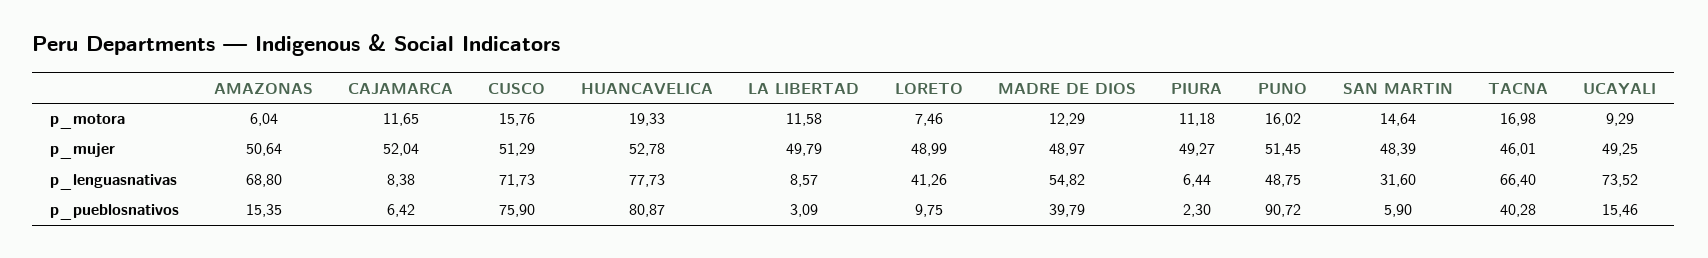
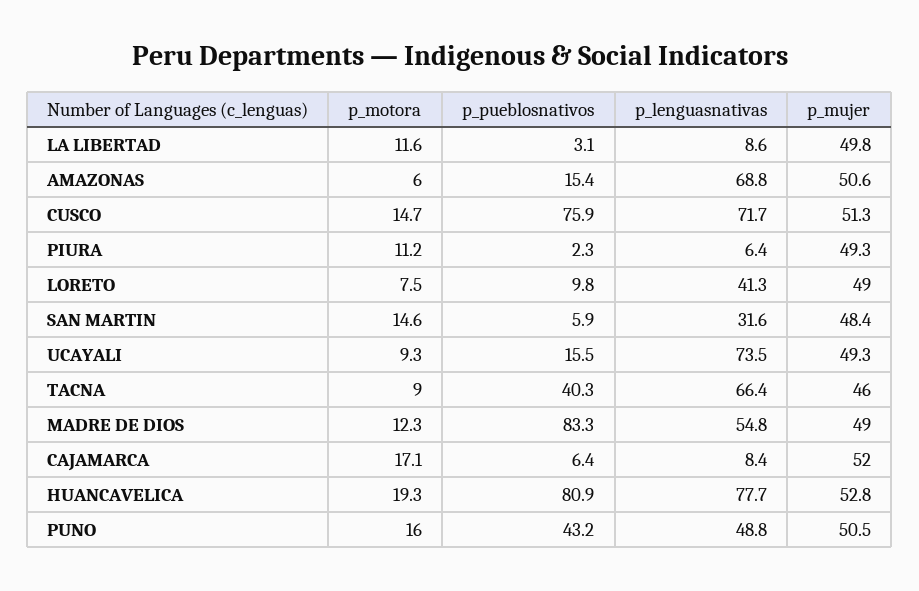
CAJAMARCA, p_motora: 11.65 -> 17.1
CUSCO, p_motora: 15.76 -> 14.7
TACNA, p_motora: 16.98 -> 9
PUNO, p_mujer: 51.45 -> 50.5
MADRE DE DIOS, p_pueblosnativos: 39.79 -> 83.3
PUNO, p_pueblosnativos: 90.72 -> 43.2

